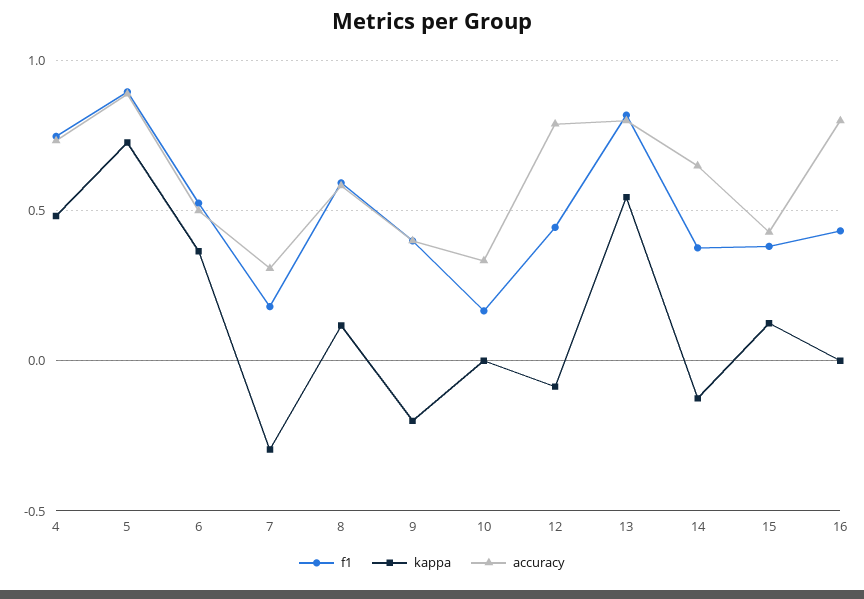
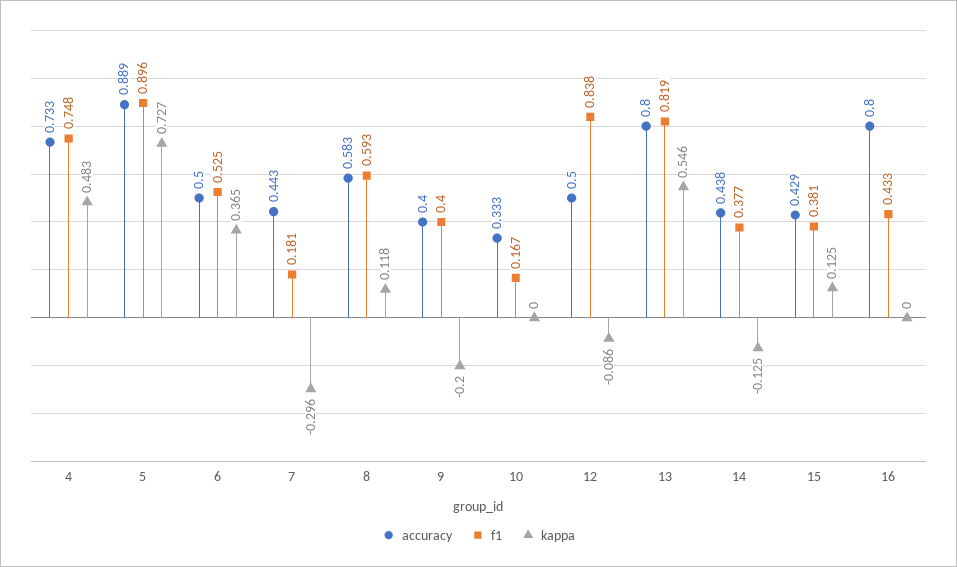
accuracy, 7: 0.3 -> 0.443
f1, 12: 0.45 -> 0.838
accuracy, 12: 0.8 -> 0.5
accuracy, 14: 0.65 -> 0.438

